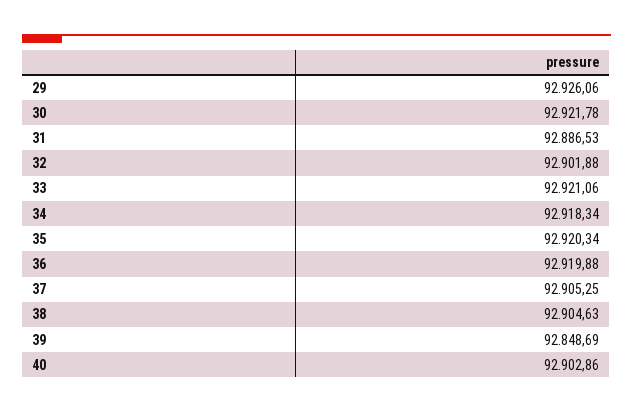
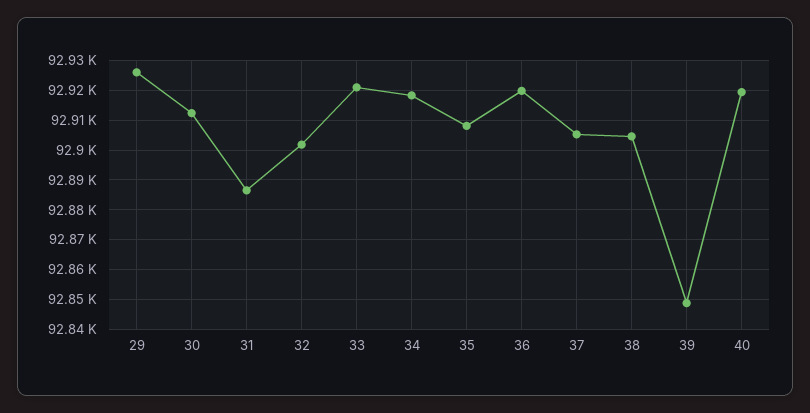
30: 92921.78 -> 92912.5
35: 92920.34 -> 92907.5
40: 92902.86 -> 92920

